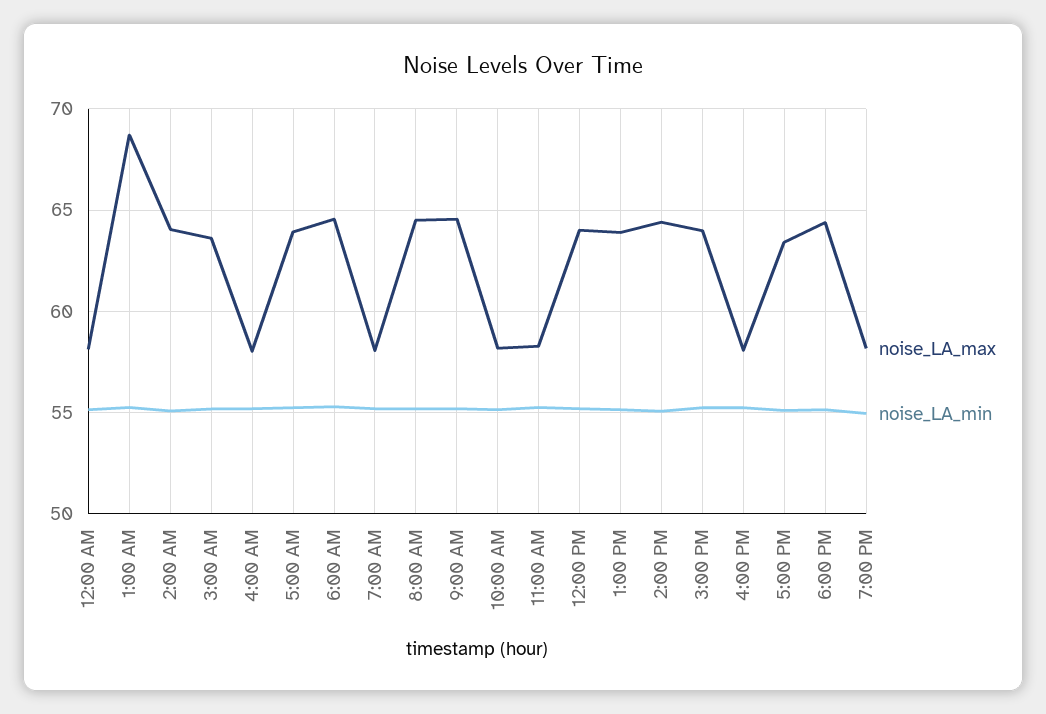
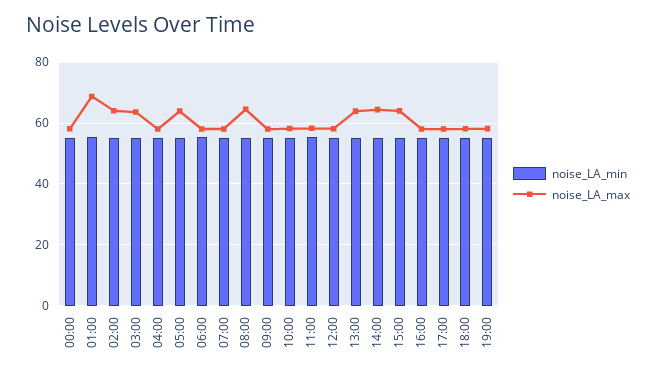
noise_LA_max, 6:00 AM: 64.5 -> 58
noise_LA_max, 9:00 AM: 64.5 -> 58
noise_LA_max, 12:00 PM: 64 -> 58
noise_LA_max, 5:00 PM: 63.5 -> 58
noise_LA_max, 6:00 PM: 64.5 -> 58

